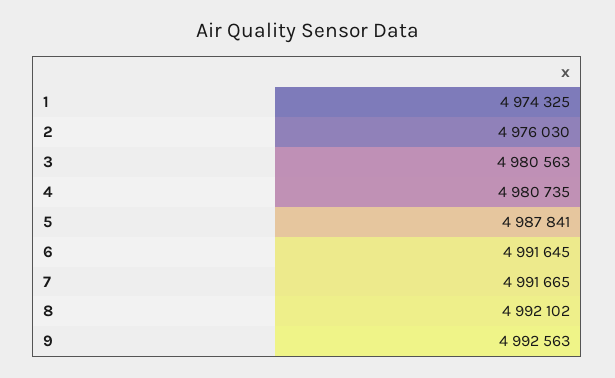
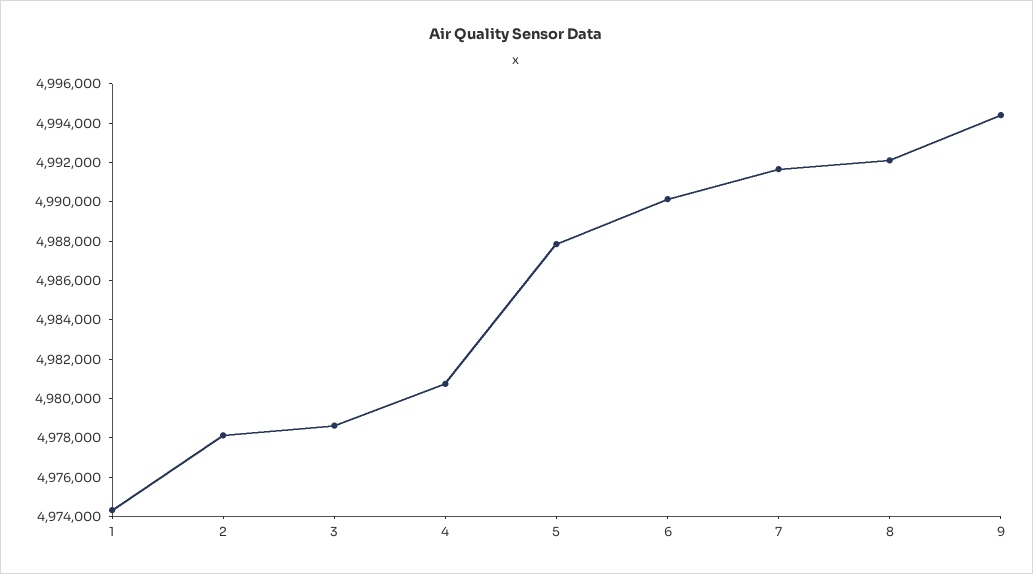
2: 4976030 -> 4978000
3: 4980563 -> 4978500
6: 4991645 -> 4990000
9: 4992563 -> 4994500

